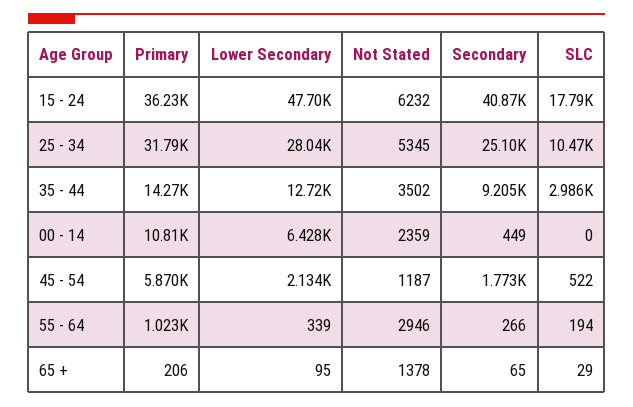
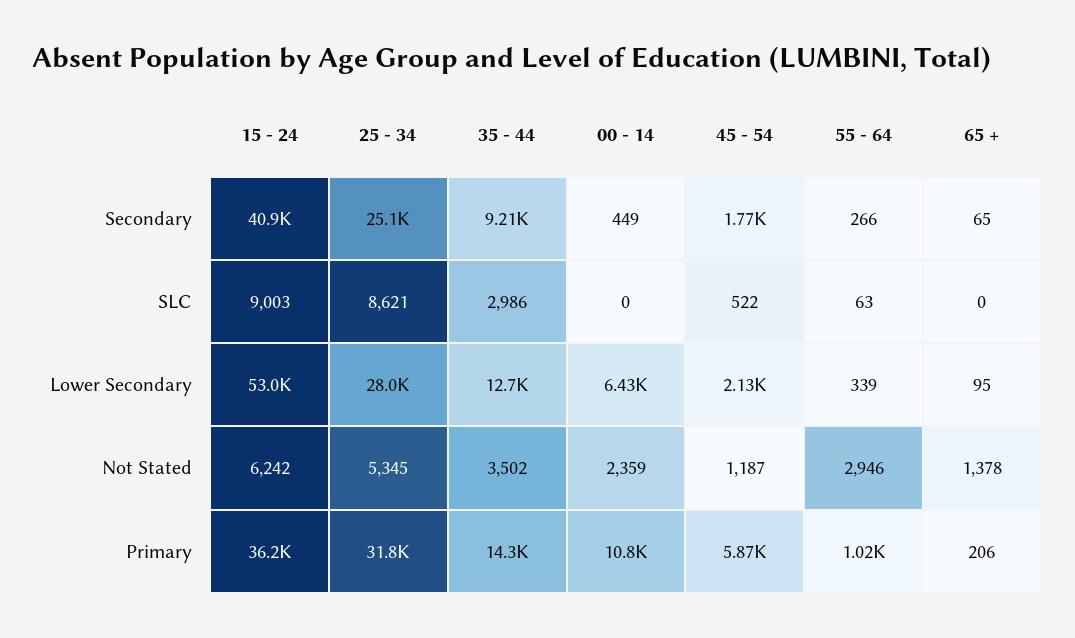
Lower Secondary, 15 - 24: 47700 -> 53000
Not Stated, 15 - 24: 6232 -> 6242
SLC, 15 - 24: 17790 -> 9003
SLC, 25 - 34: 10470 -> 8621
SLC, 55 - 64: 194 -> 63
SLC, 65 +: 29 -> 0

